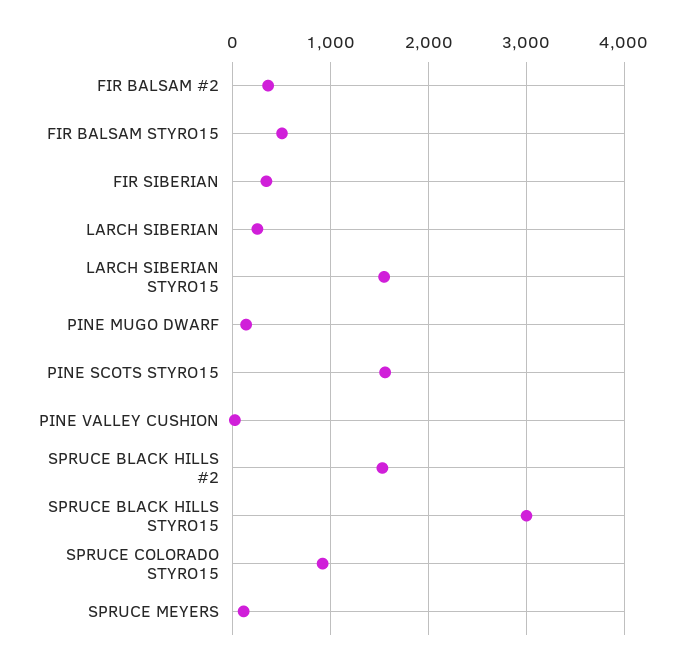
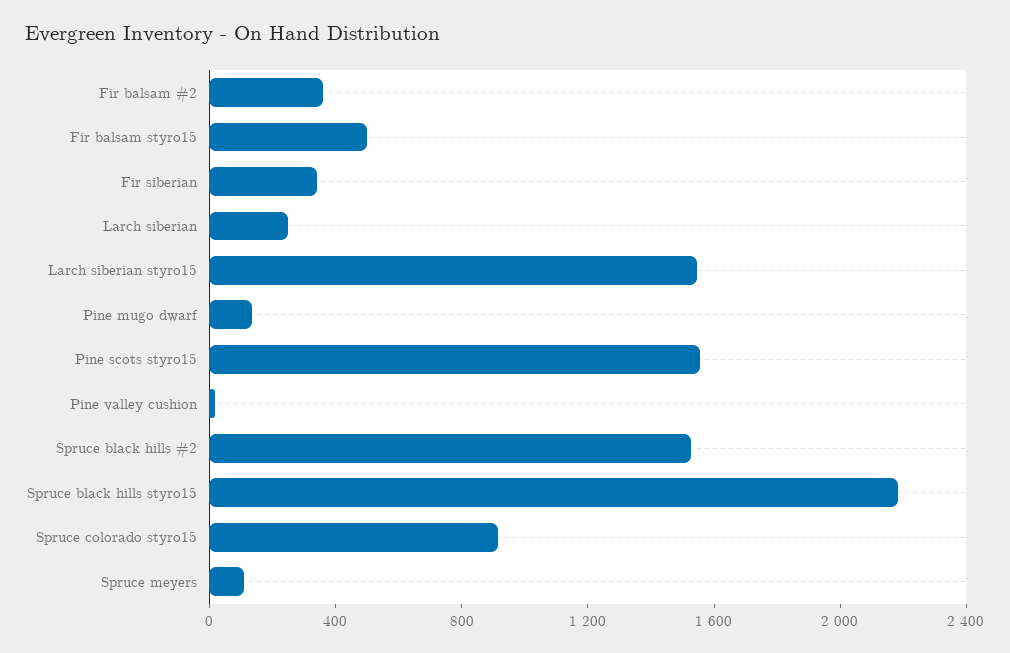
SPRUCE BLACK HILLS STYRO15: 3000 -> 2200

